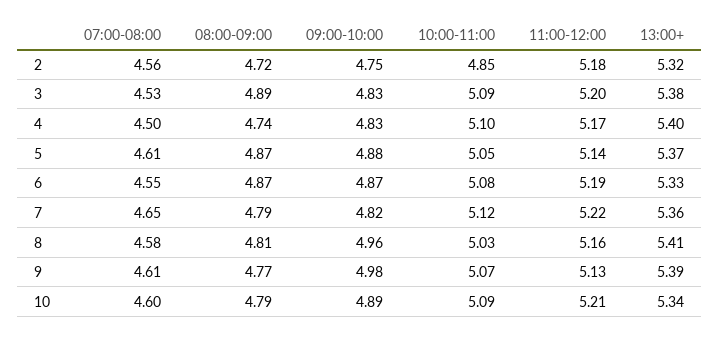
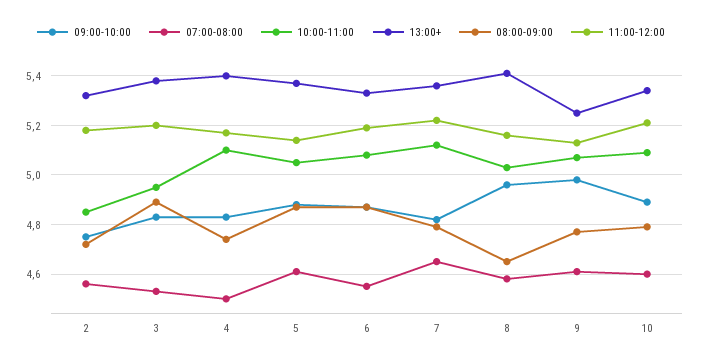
10:00-11:00, 3: 5.09 -> 4.95
08:00-09:00, 8: 4.81 -> 4.65
13:00+, 9: 5.39 -> 5.25

